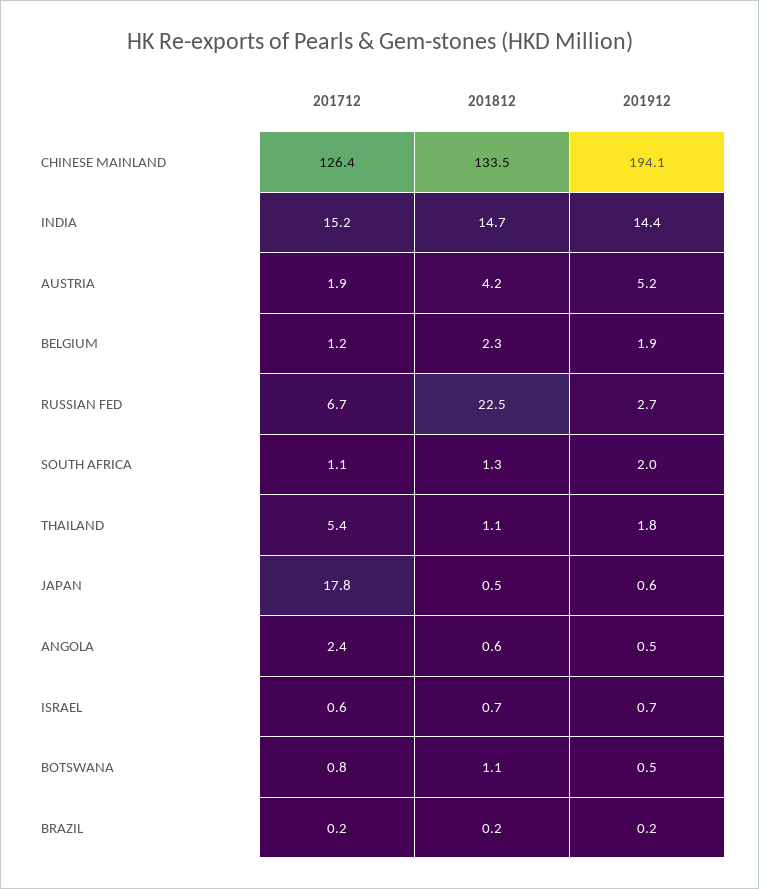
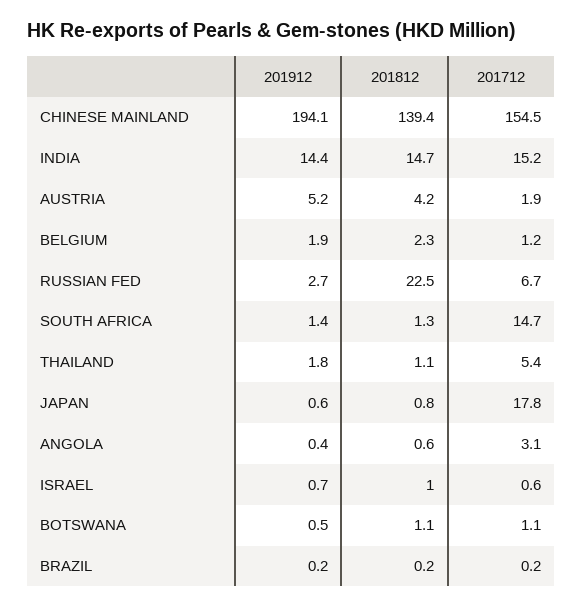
201712, CHINESE MAINLAND: 126.4 -> 154.5
201812, CHINESE MAINLAND: 133.5 -> 139.4
201712, SOUTH AFRICA: 1.1 -> 14.7
201912, SOUTH AFRICA: 2 -> 1.4
201812, JAPAN: 0.5 -> 0.8
201712, ANGOLA: 2.4 -> 3.1
201912, ANGOLA: 0.5 -> 0.4
201812, ISRAEL: 0.7 -> 1
201712, BOTSWANA: 0.8 -> 1.1

